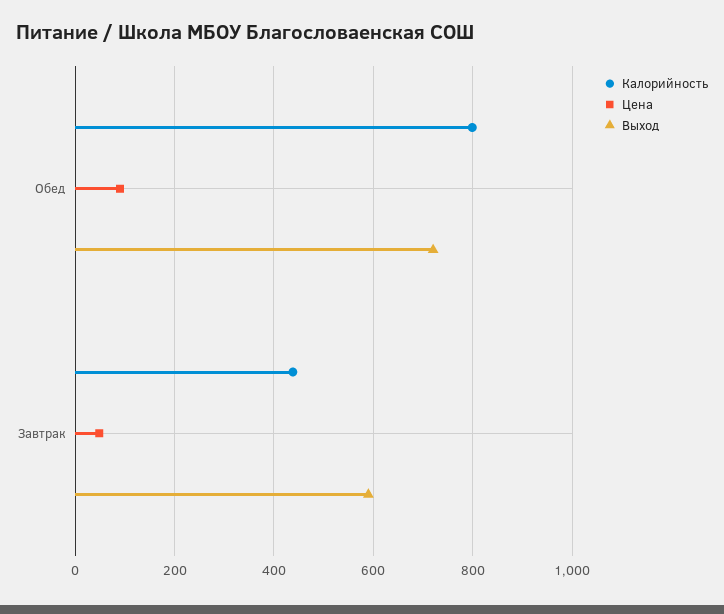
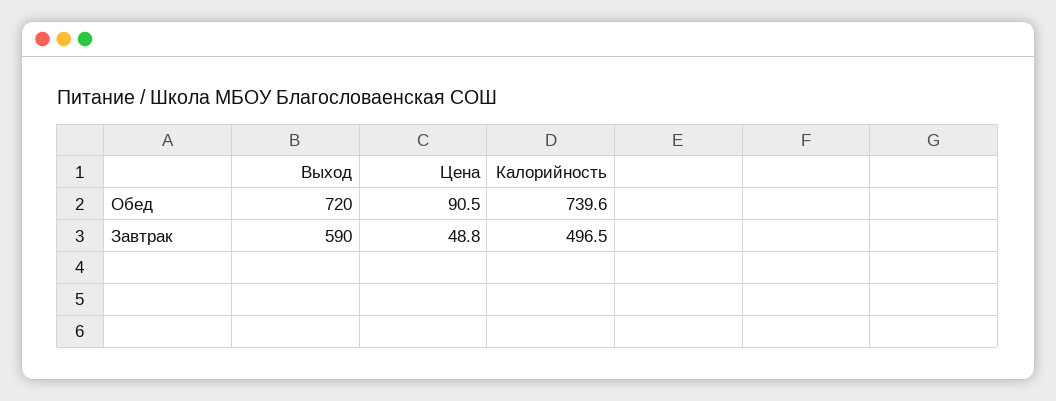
Калорийность, Обед: 800 -> 739.6
Калорийность, Завтрак: 440 -> 496.5

